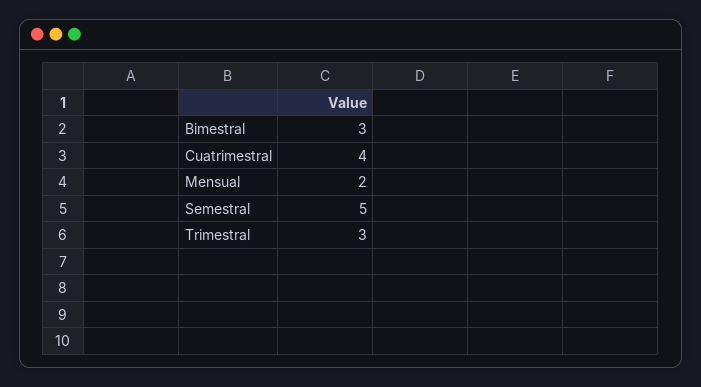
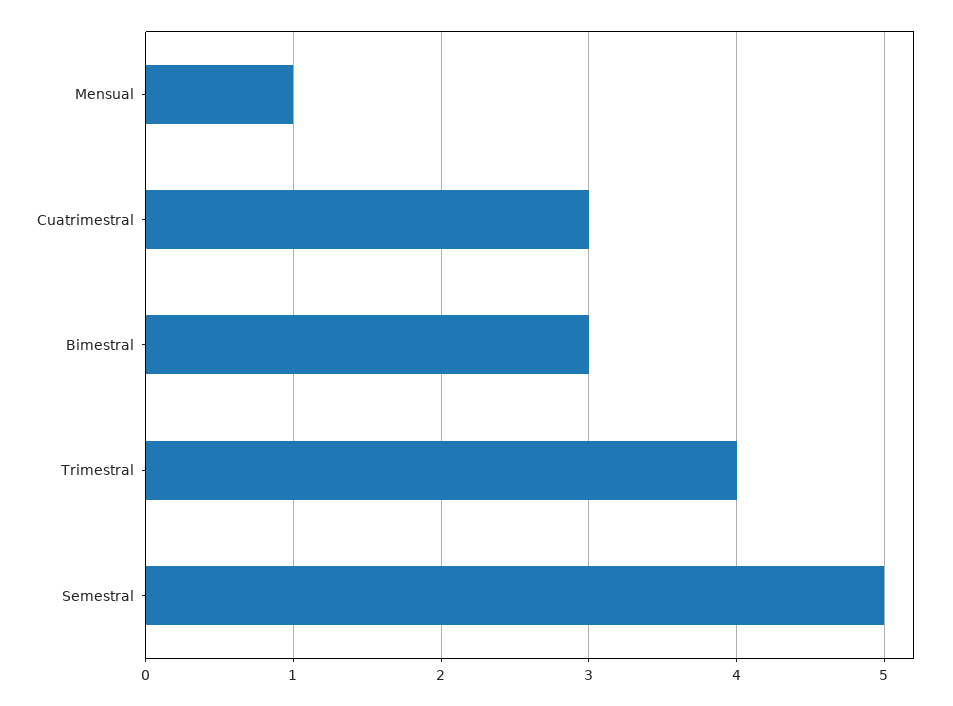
Cuatrimestral: 4 -> 3
Mensual: 2 -> 1
Trimestral: 3 -> 4

